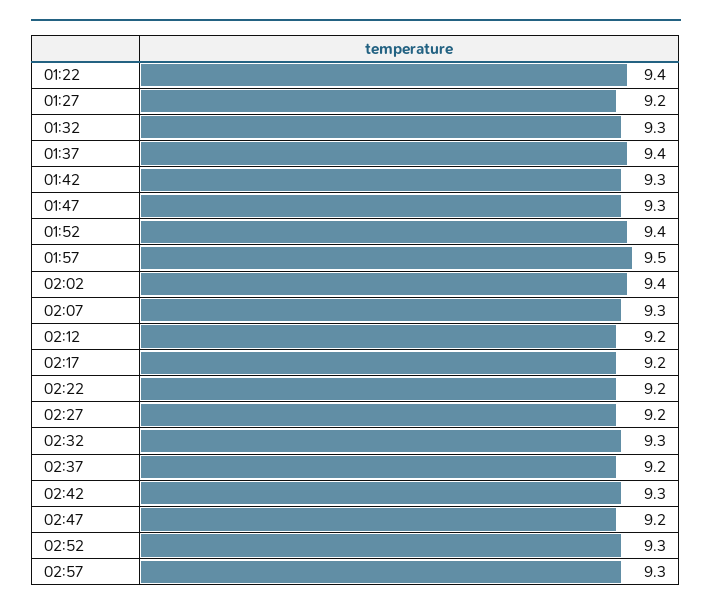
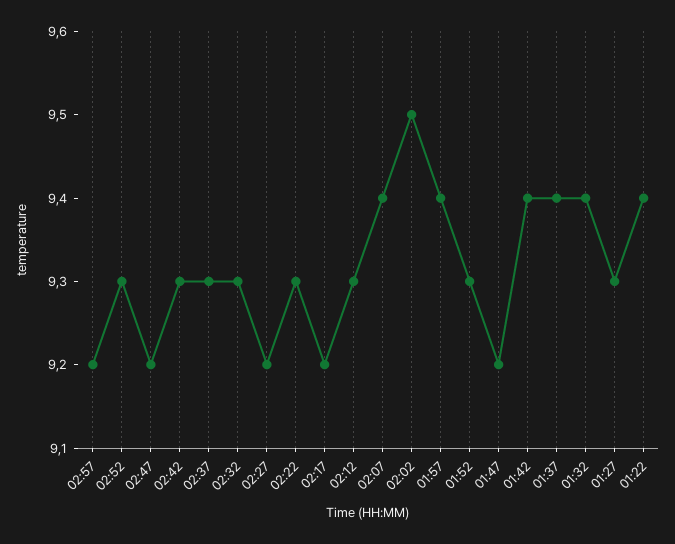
01:27: 9.2 -> 9.3
01:32: 9.3 -> 9.4
01:42: 9.3 -> 9.4
01:47: 9.3 -> 9.2
01:52: 9.4 -> 9.3
01:57: 9.5 -> 9.4
02:02: 9.4 -> 9.5
02:07: 9.3 -> 9.4
02:12: 9.2 -> 9.3
02:22: 9.2 -> 9.3
02:37: 9.2 -> 9.3
02:57: 9.3 -> 9.2

